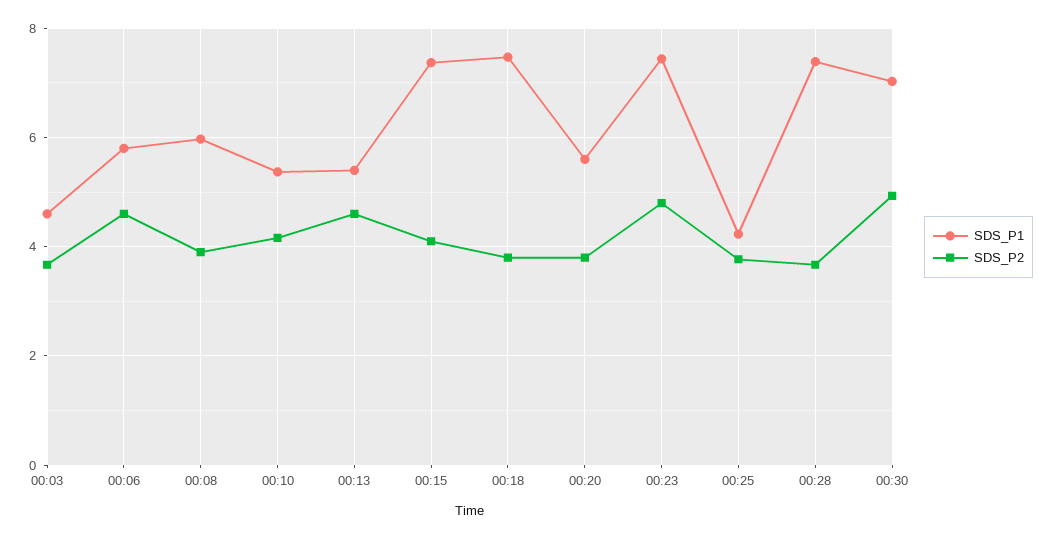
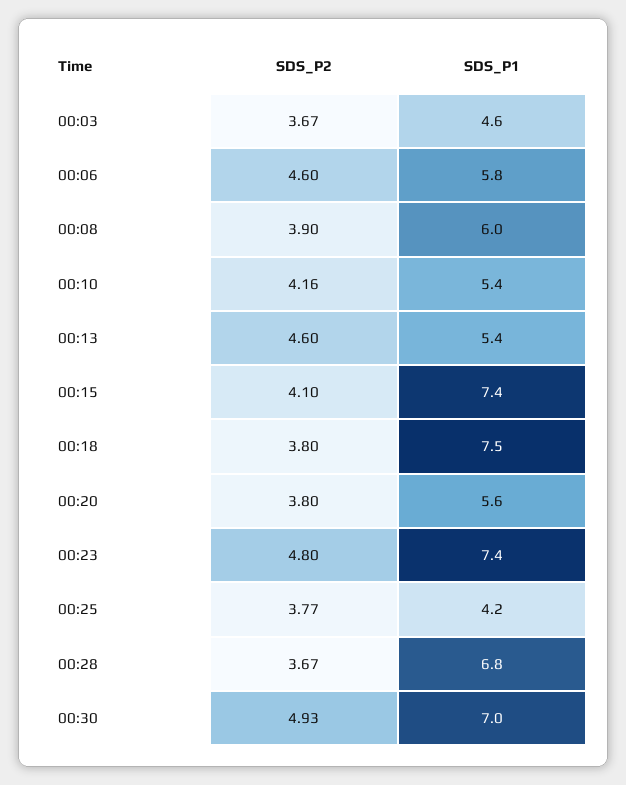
SDS_P1, 00:28: 7.4 -> 6.8

